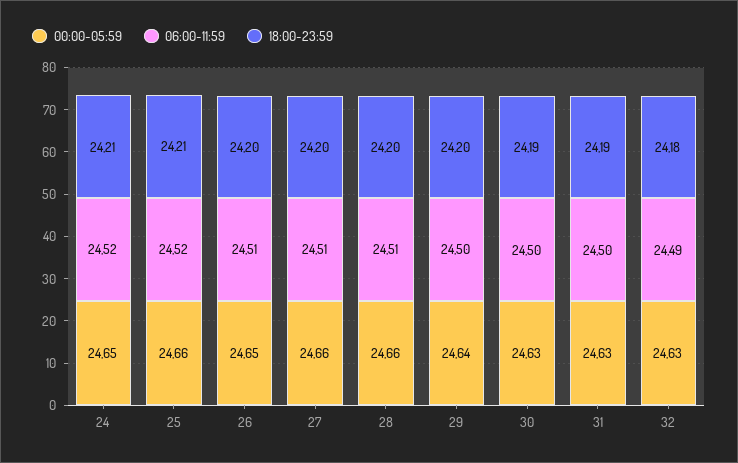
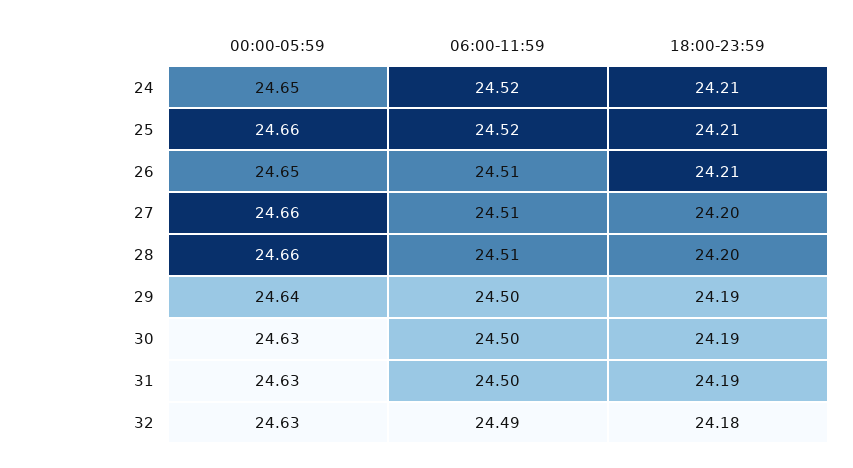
18:00-23:59, 26: 24.2 -> 24.21
18:00-23:59, 29: 24.2 -> 24.19

